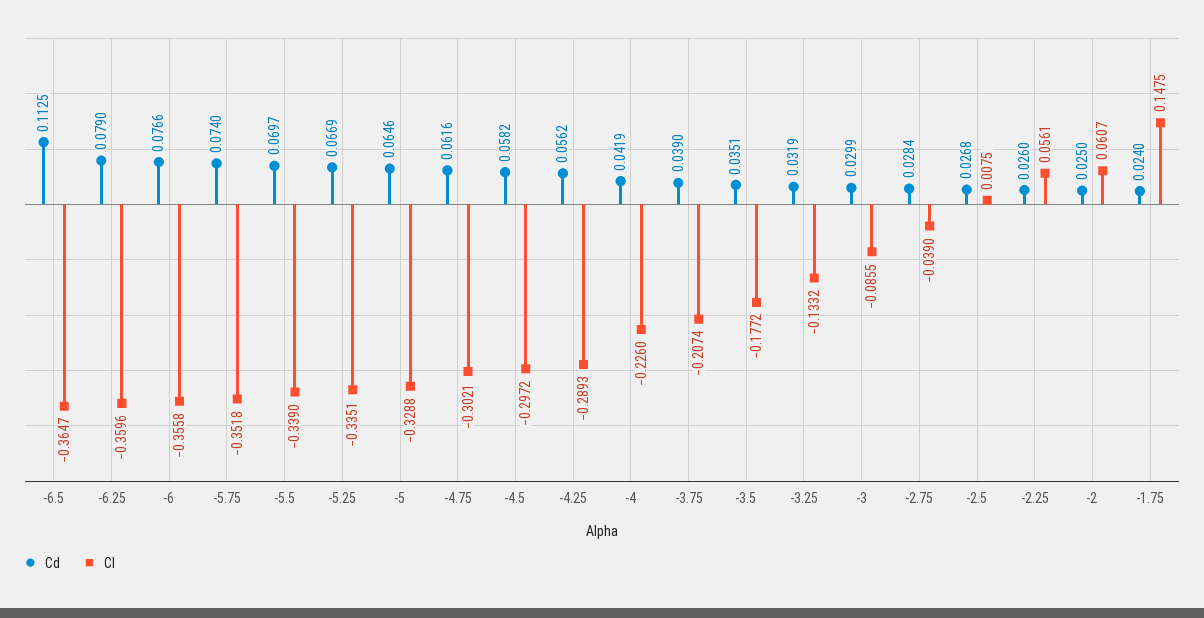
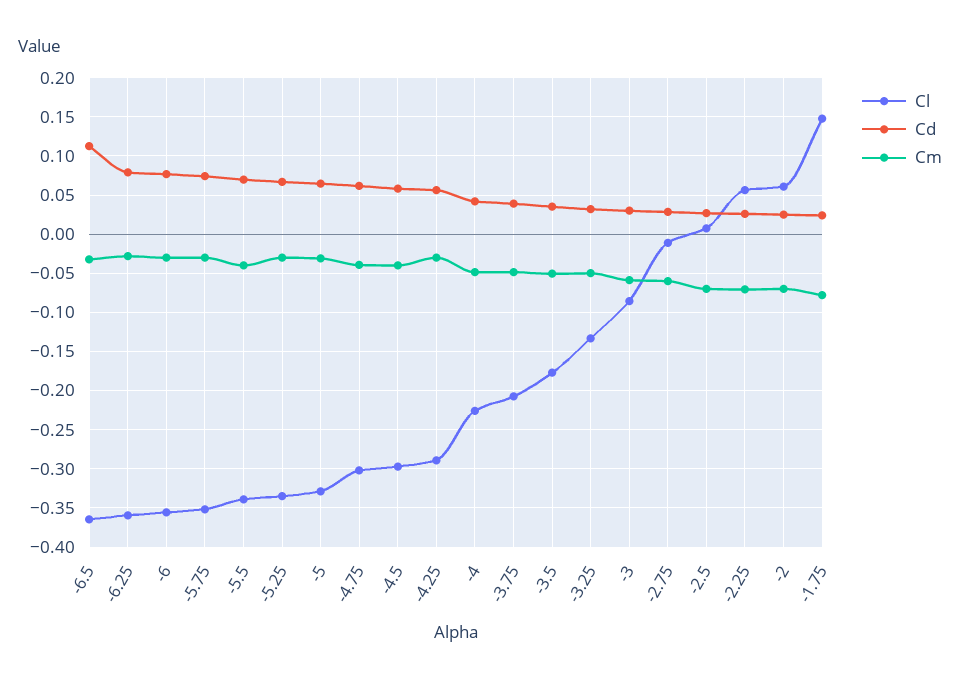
Cl, -2.75: -0.039 -> -0.01
Cm, -6.5: none -> -0.03
Cm, -6.25: none -> -0.03
Cm, -6: none -> -0.03
Cm, -5.75: none -> -0.03
Cm, -5.5: none -> -0.04
Cm, -5.25: none -> -0.03
Cm, -5: none -> -0.03
Cm, -4.75: none -> -0.04
Cm, -4.5: none -> -0.04
Cm, -4.25: none -> -0.03
Cm, -4: none -> -0.05
Cm, -3.75: none -> -0.05
Cm, -3.5: none -> -0.05
Cm, -3.25: none -> -0.05
Cm, -3: none -> -0.06
Cm, -2.75: none -> -0.06
Cm, -2.5: none -> -0.07
Cm, -2.25: none -> -0.07
Cm, -2: none -> -0.07
Cm, -1.75: none -> -0.08

